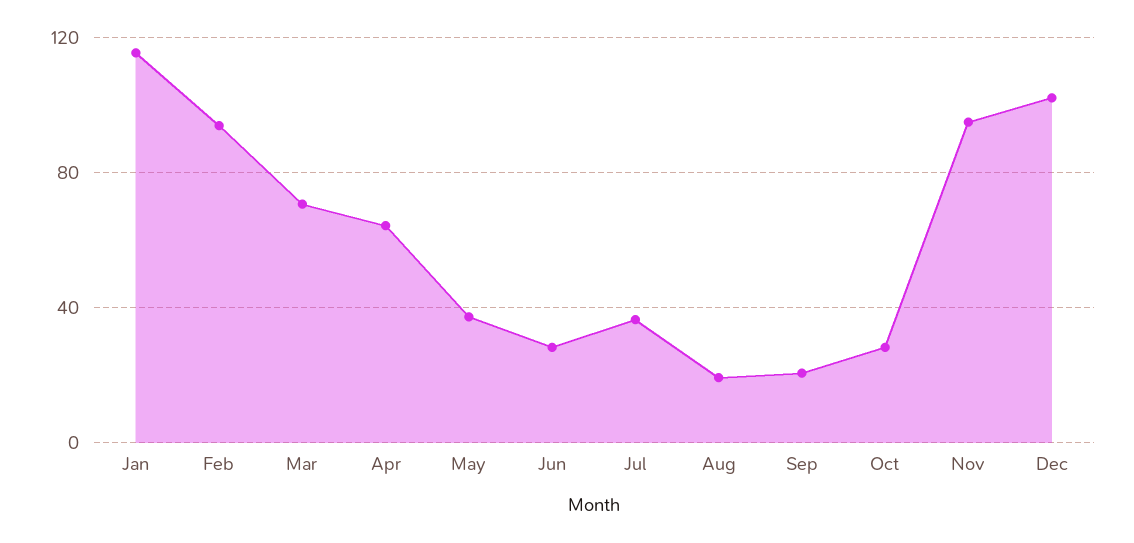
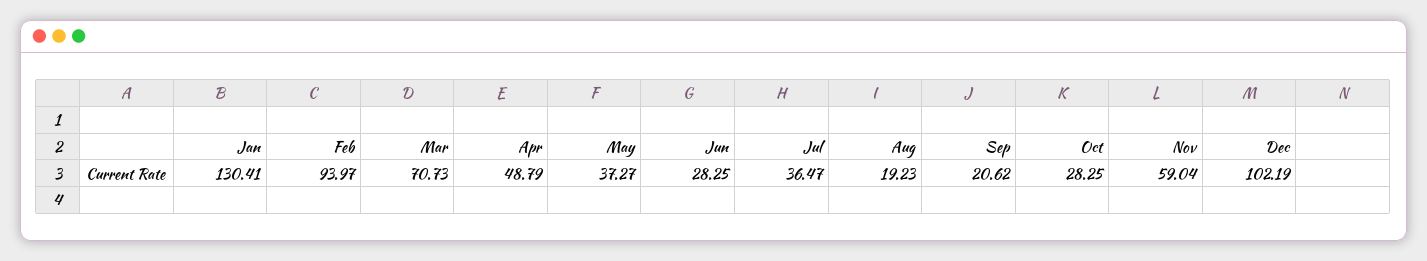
Jan: 115 -> 130.41
Apr: 65 -> 48.79
Nov: 95 -> 59.04

